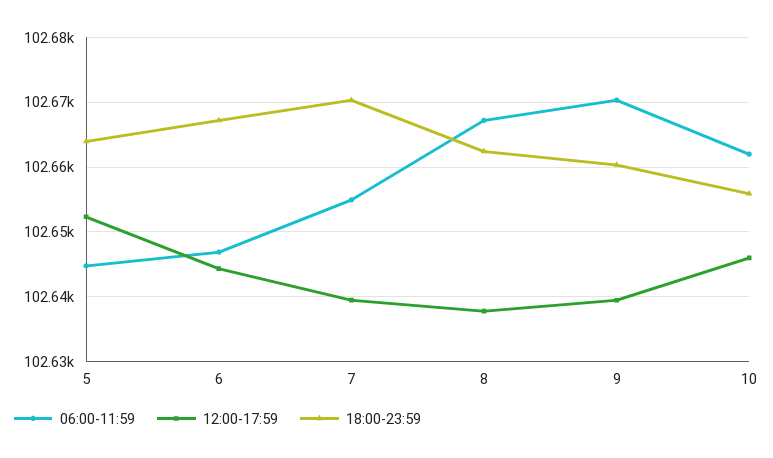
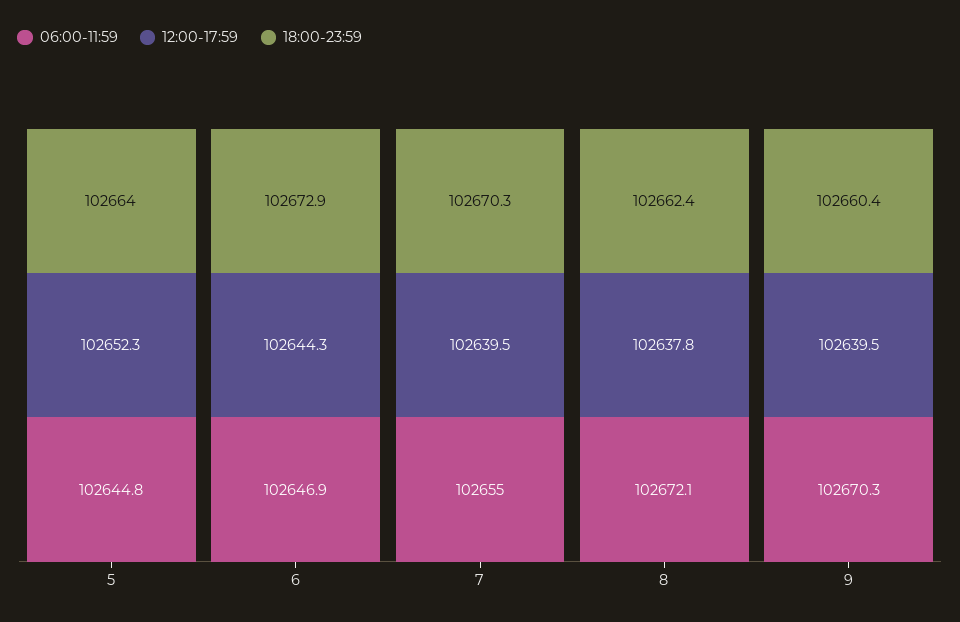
18:00-23:59, 6: 102667 -> 102672.9
06:00-11:59, 8: 102667 -> 102672.1
06:00-11:59, 10: 102662 -> none
12:00-17:59, 10: 102646 -> none
18:00-23:59, 10: 102656 -> none

